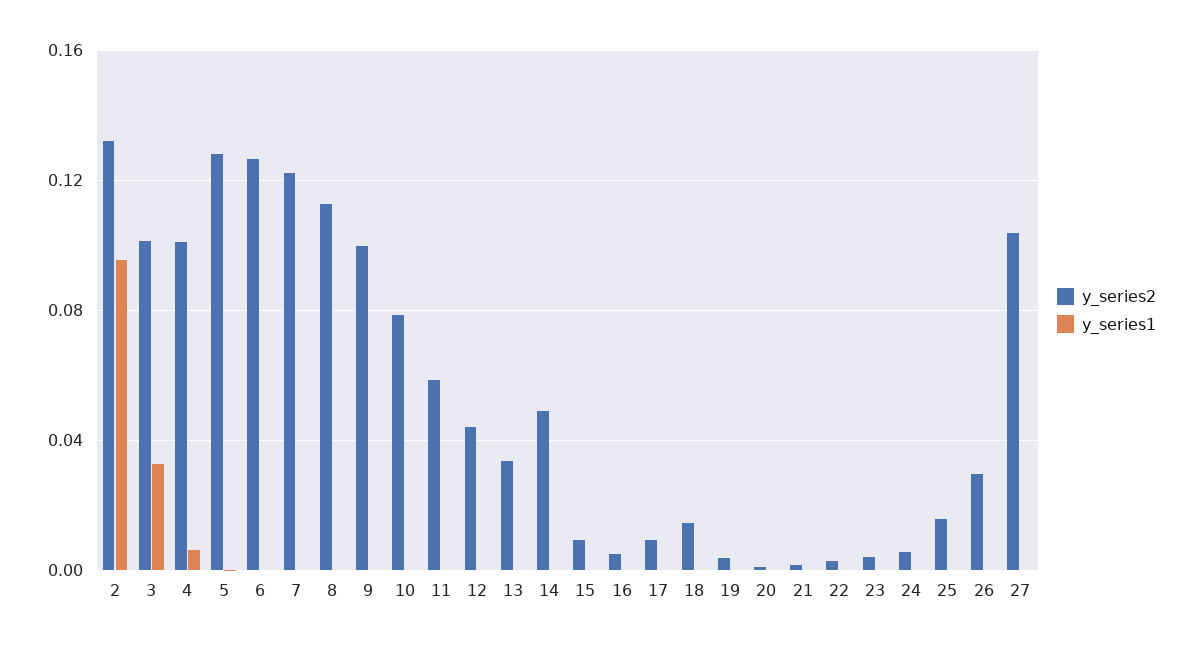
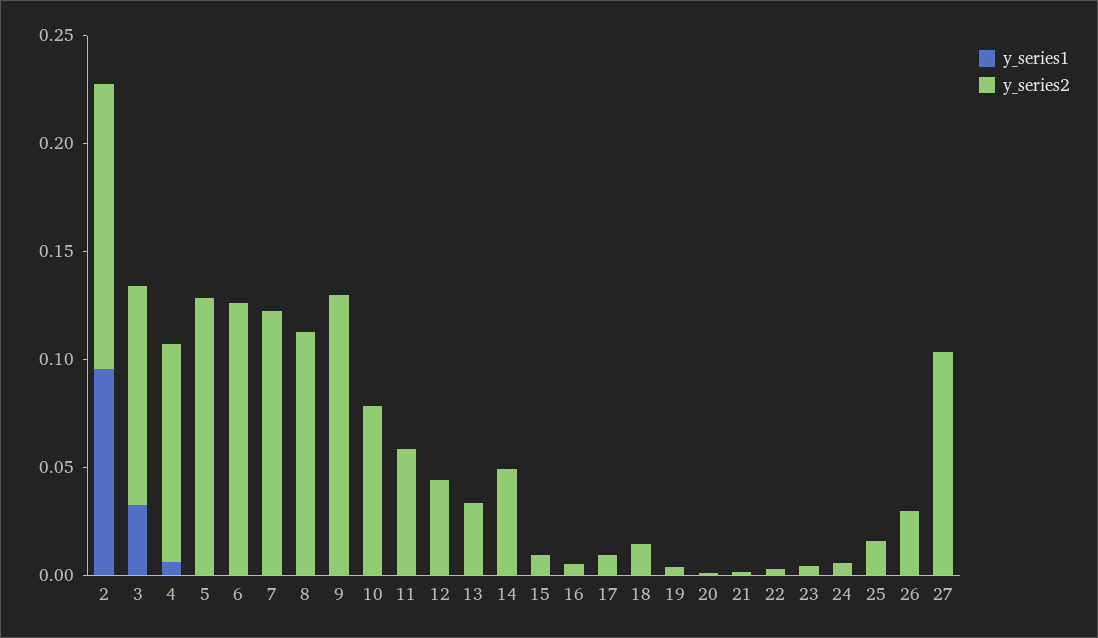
y_series2, 9: 0.1 -> 0.13

